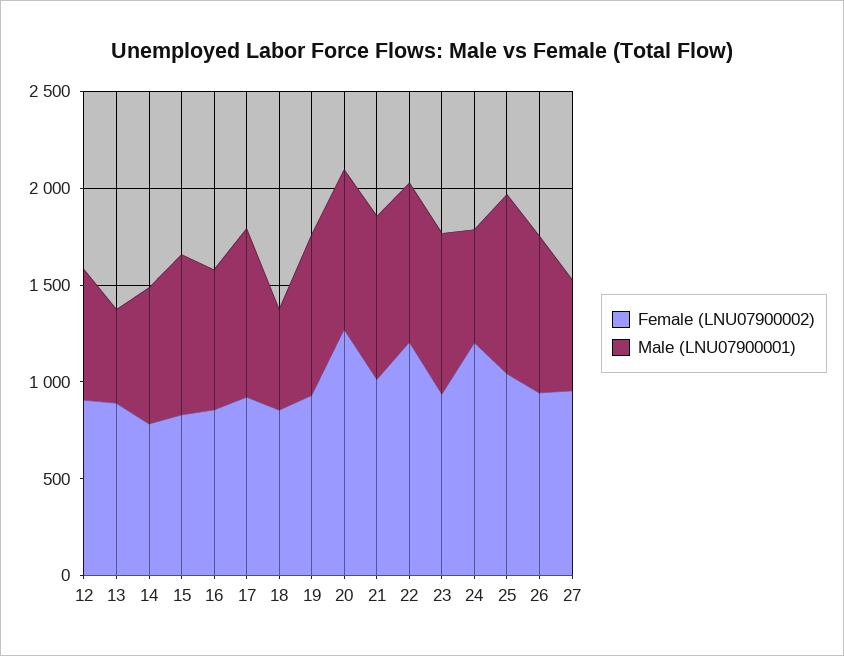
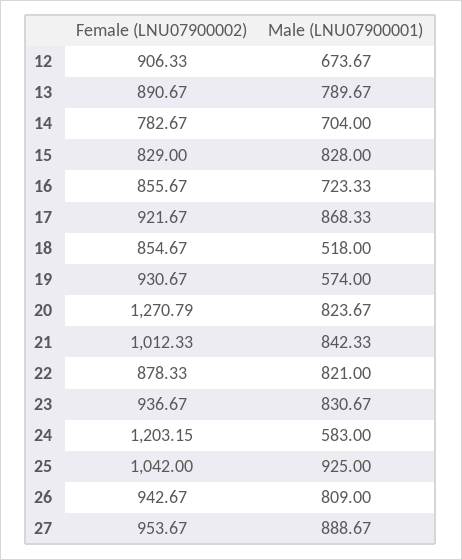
Male (LNU07900001), 13: 500 -> 789.67
Male (LNU07900001), 19: 800 -> 574
Female (LNU07900002), 22: 1200 -> 878.33
Male (LNU07900001), 27: 600 -> 888.67

